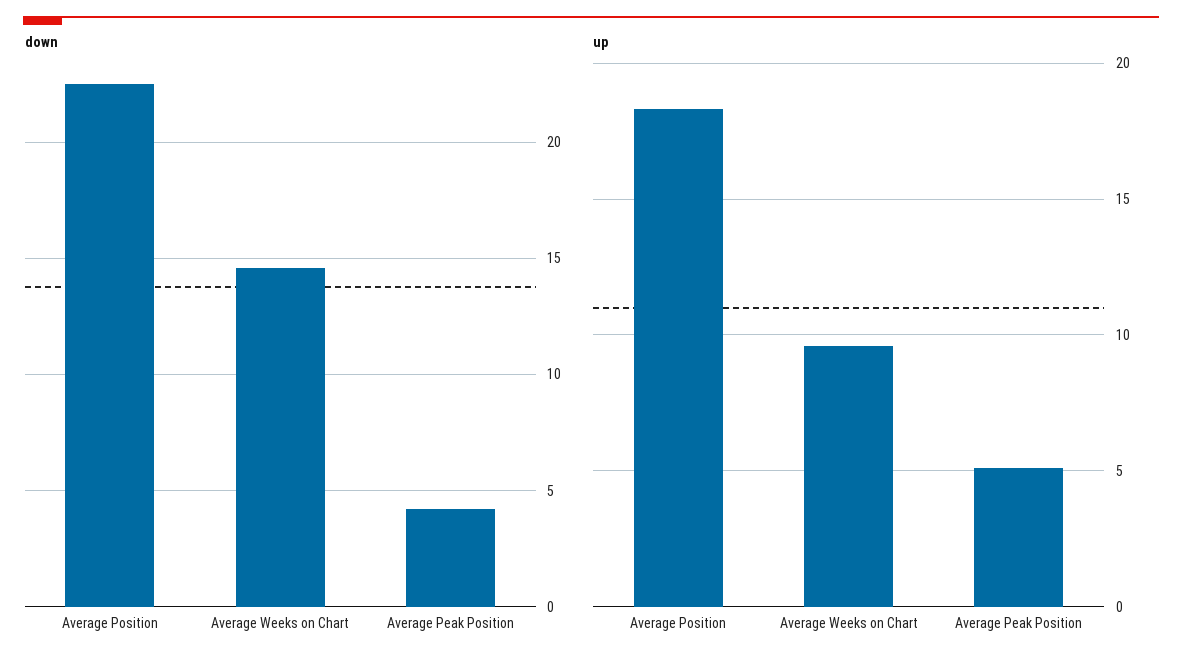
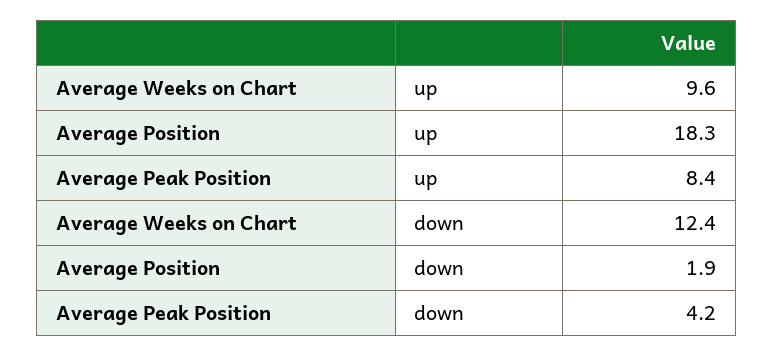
down, Average Position: 22.5 -> 1.9
down, Average Weeks on Chart: 14.5 -> 12.4
up, Average Peak Position: 5 -> 8.4

